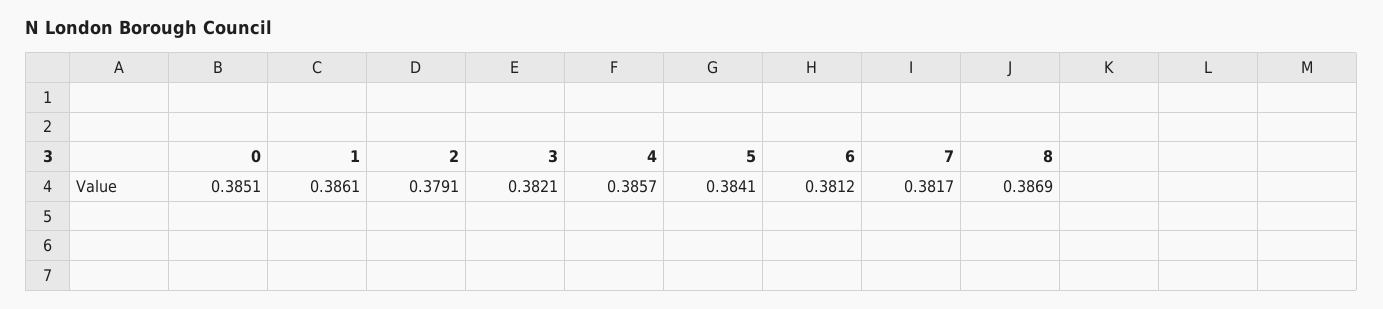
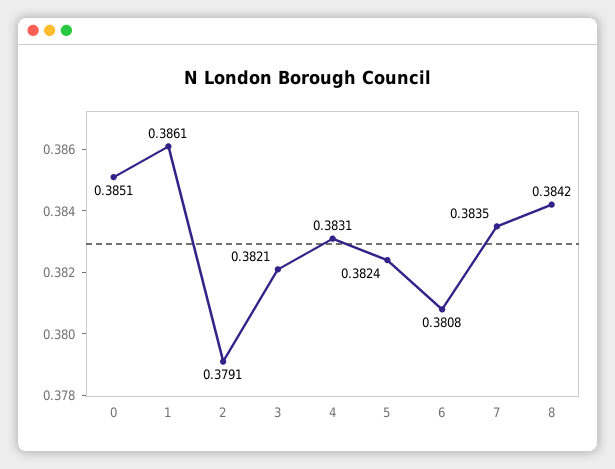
4: 0.3857 -> 0.3831
5: 0.3841 -> 0.3824
6: 0.3812 -> 0.3808
7: 0.3817 -> 0.3835
8: 0.3869 -> 0.3842

